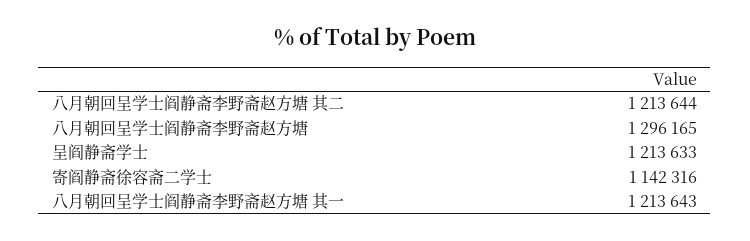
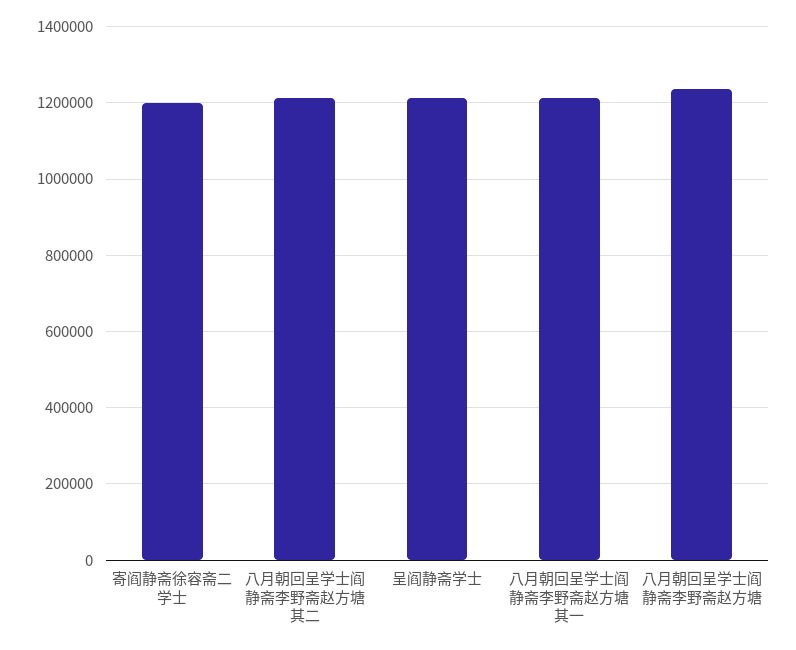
八月朝回呈学士阎静斋李野斋赵方塘: 1296165 -> 1240000
寄阎静斋徐容斋二学士: 1142316 -> 1200000

